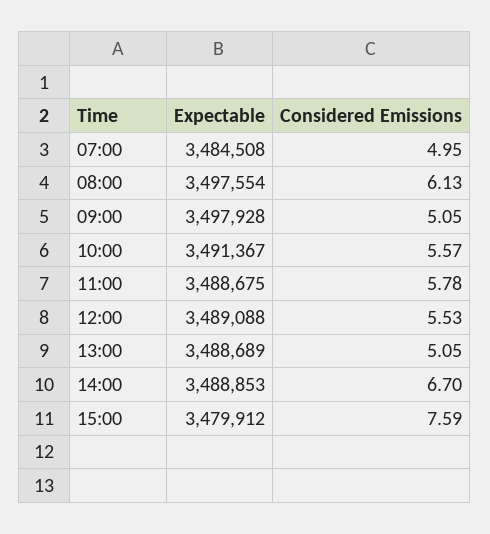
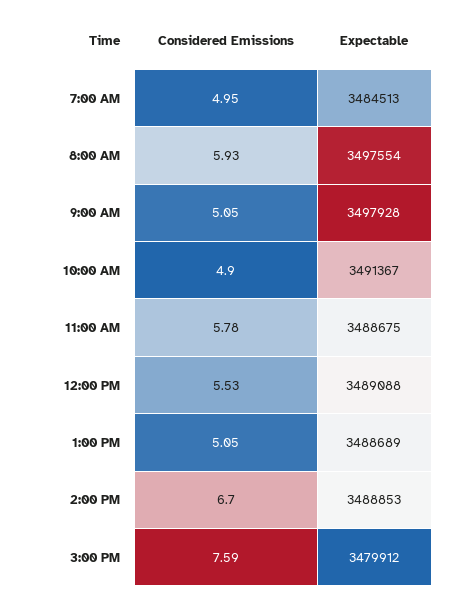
Expectable, 07:00: 3484508 -> 3484513
Considered Emissions, 08:00: 6.13 -> 5.93
Considered Emissions, 10:00: 5.57 -> 4.9

